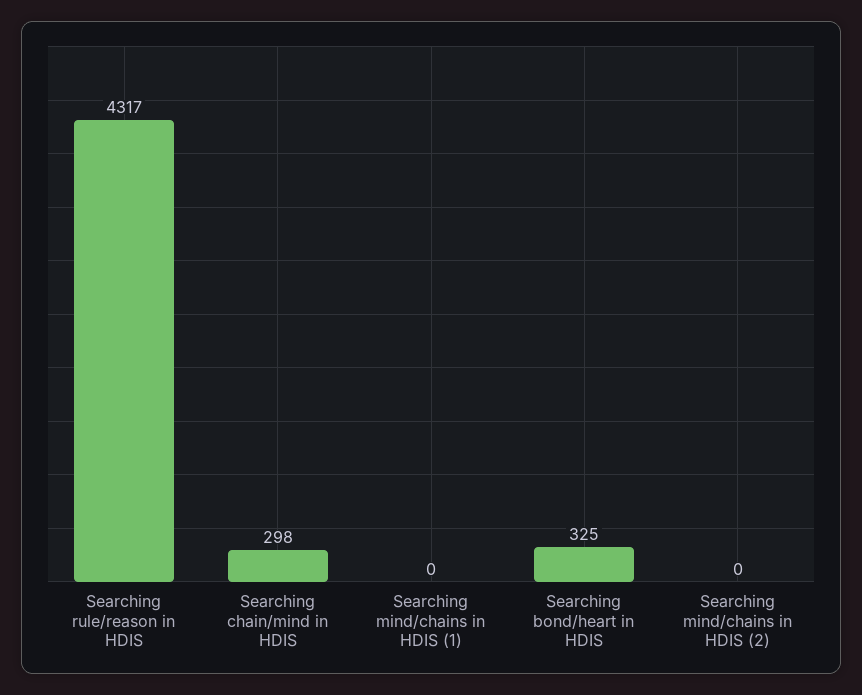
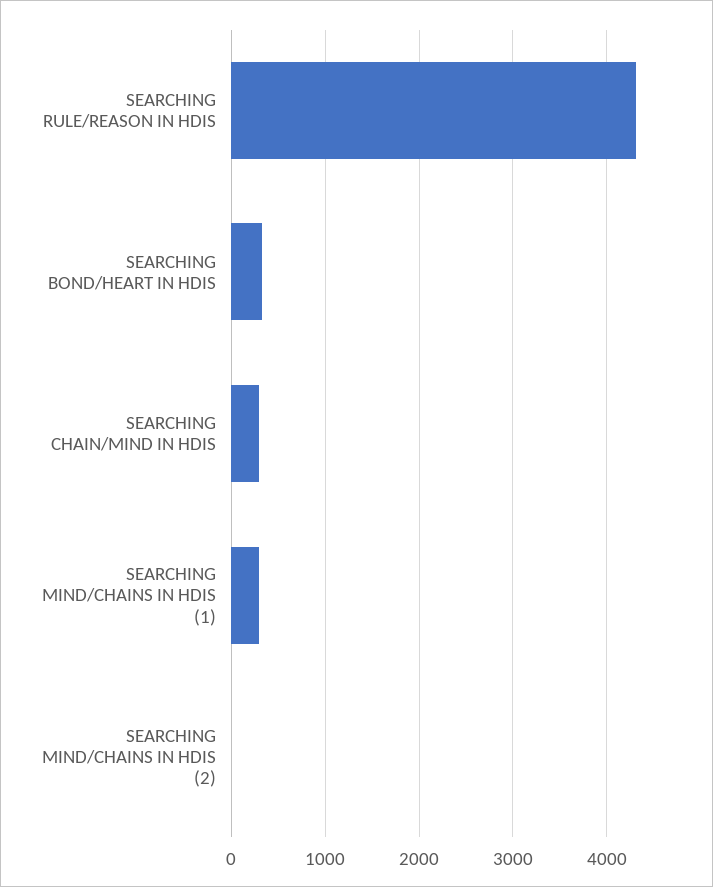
Searching mind/chains in HDIS (1): 0 -> 300

